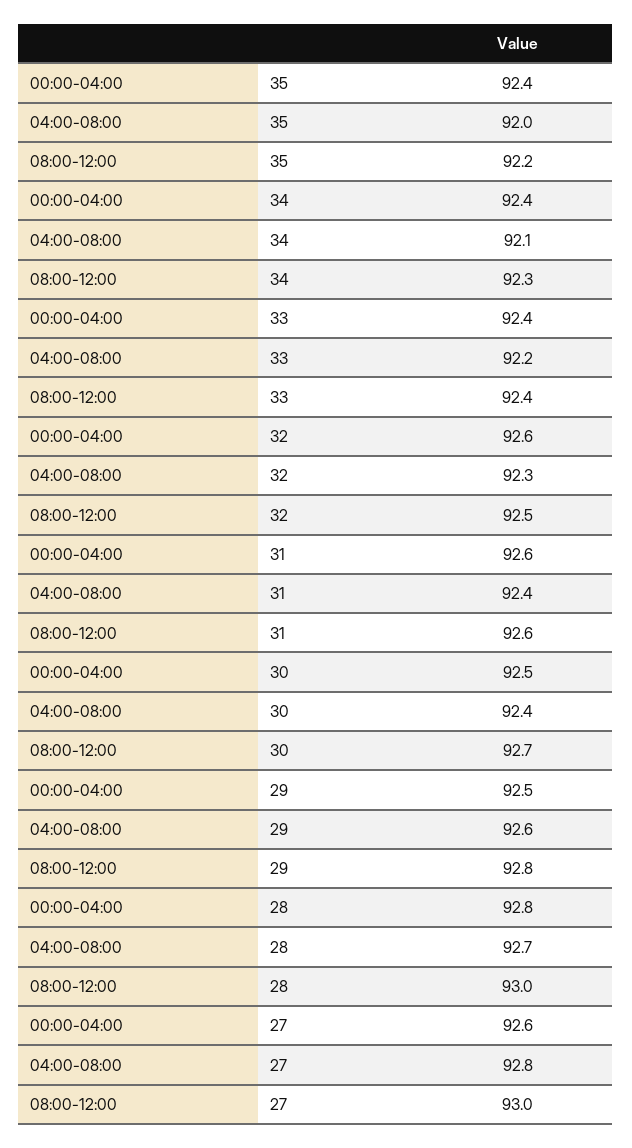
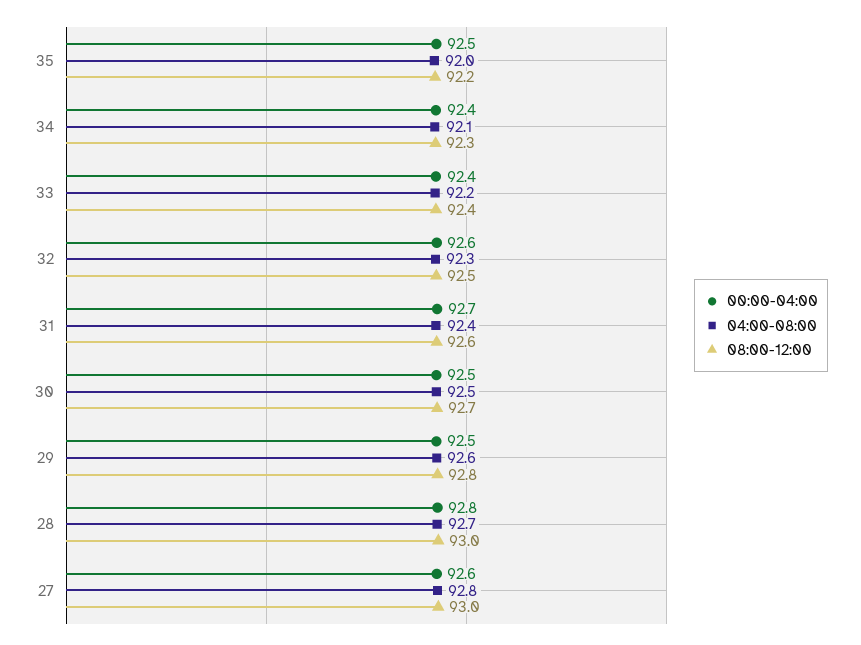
00:00-04:00, 35: 92.4 -> 92.5
00:00-04:00, 31: 92.6 -> 92.7
04:00-08:00, 30: 92.4 -> 92.5

